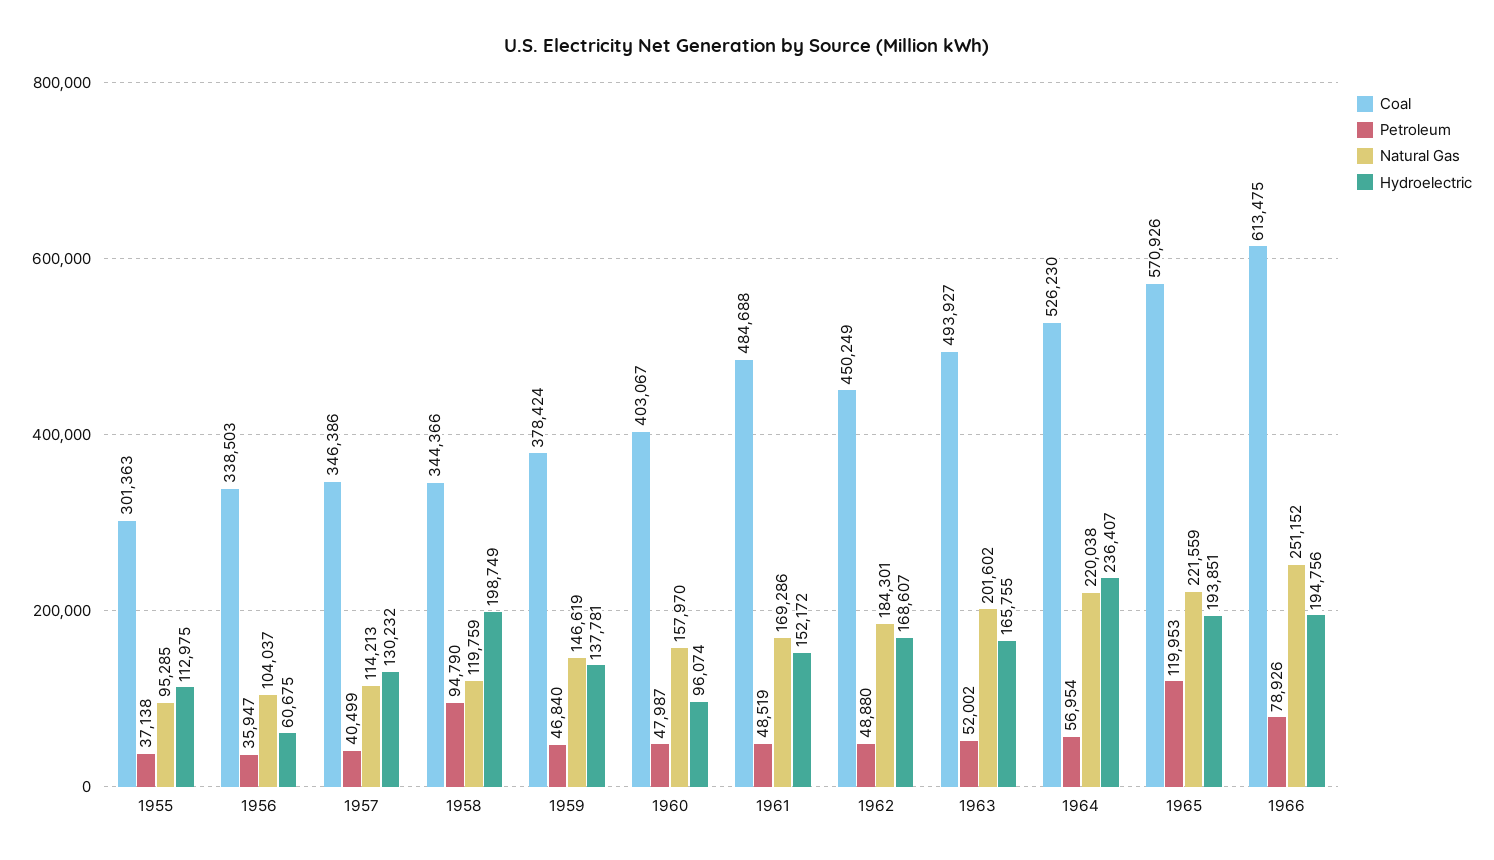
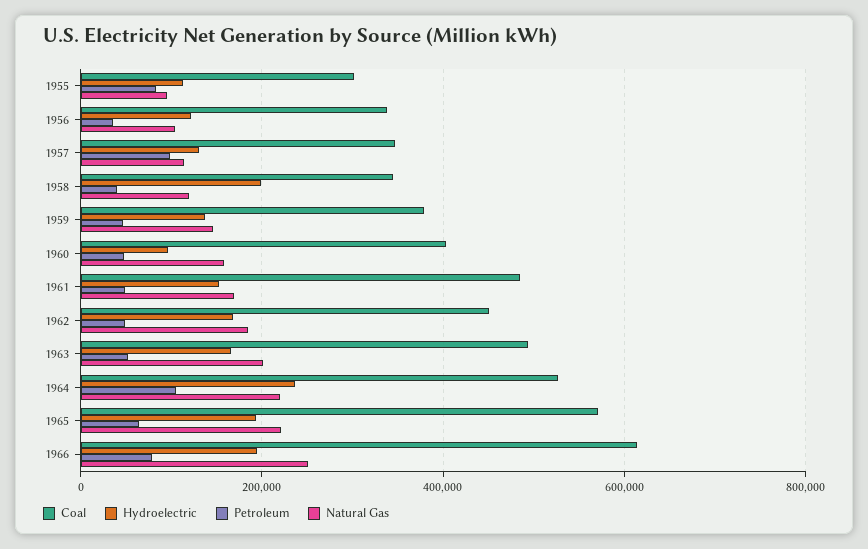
Petroleum, 1955: 37138 -> 80000
Hydroelectric, 1956: 60675 -> 120000
Petroleum, 1957: 40499 -> 100000
Petroleum, 1958: 94790 -> 40000
Petroleum, 1964: 56954 -> 100000
Petroleum, 1965: 119953 -> 60000

